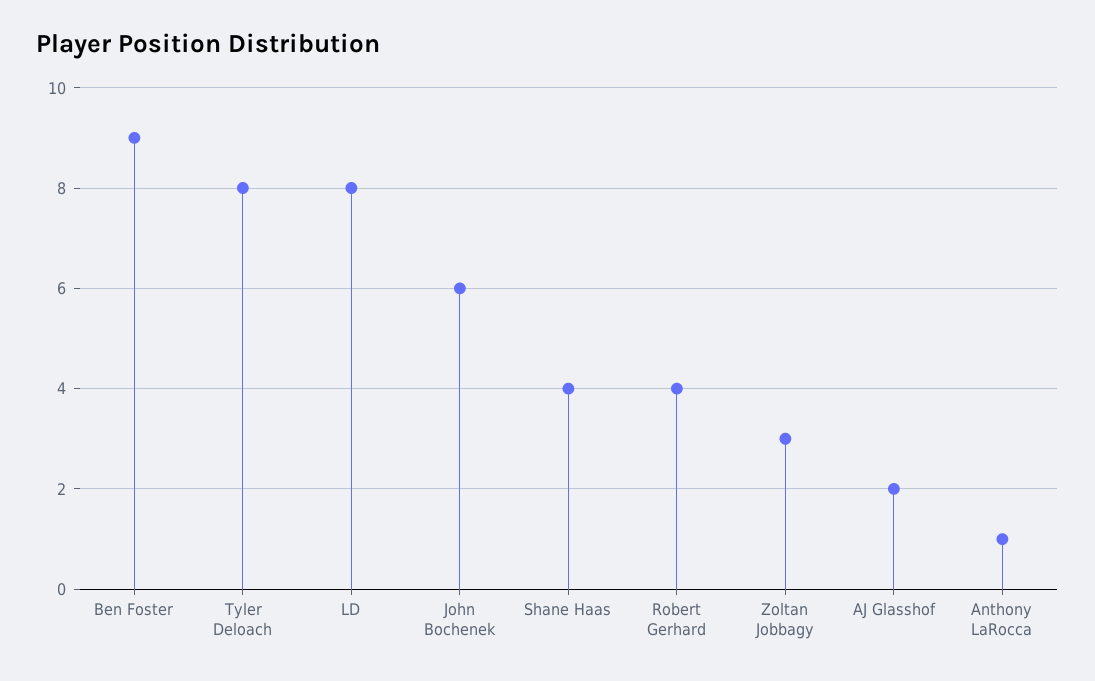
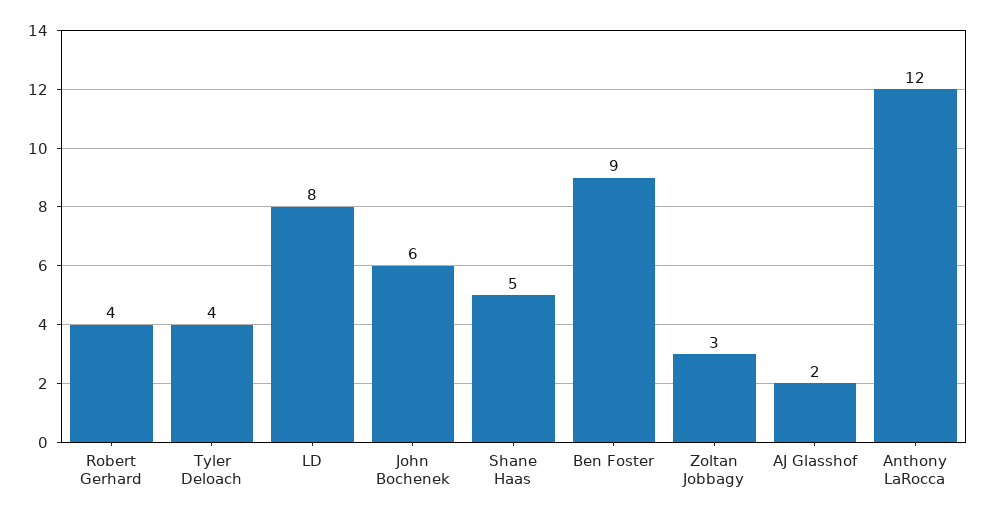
Tyler Deloach: 8 -> 4
Shane Haas: 4 -> 5
Anthony LaRocca: 1 -> 12

